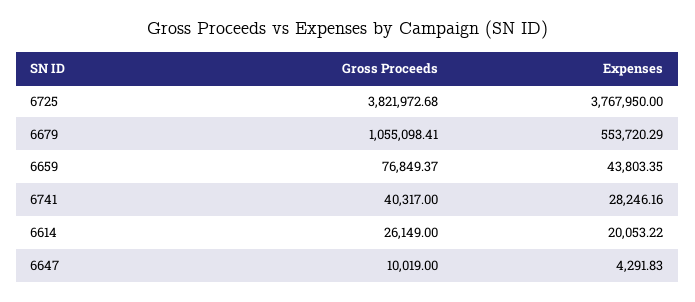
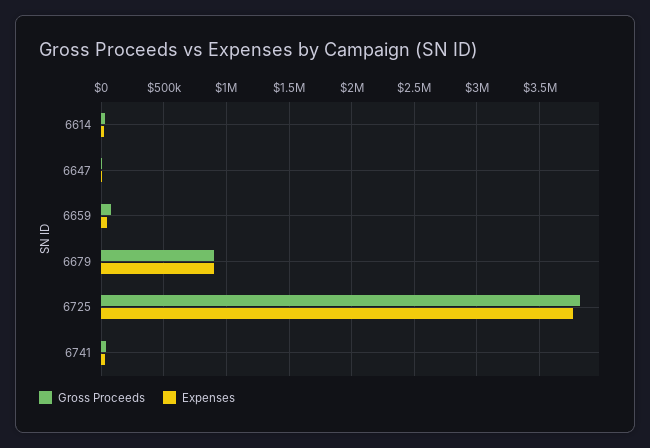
Gross Proceeds, 6679: 1055098.41 -> 900000
Expenses, 6679: 553720.29 -> 900000

